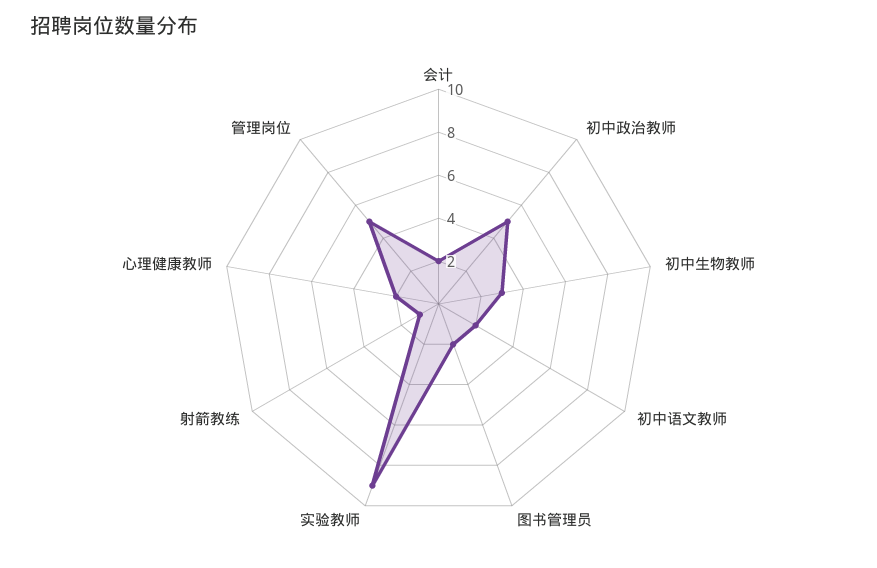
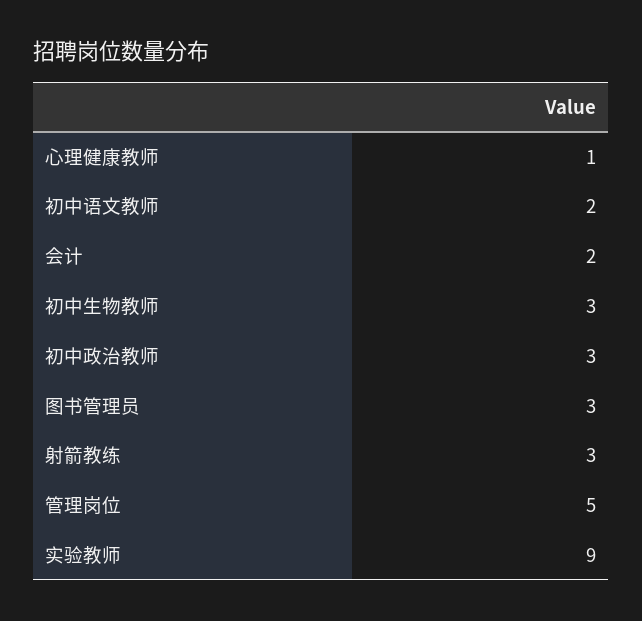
初中政治教师: 5 -> 3
图书管理员: 2 -> 3
射箭教练: 1 -> 3
心理健康教师: 2 -> 1

